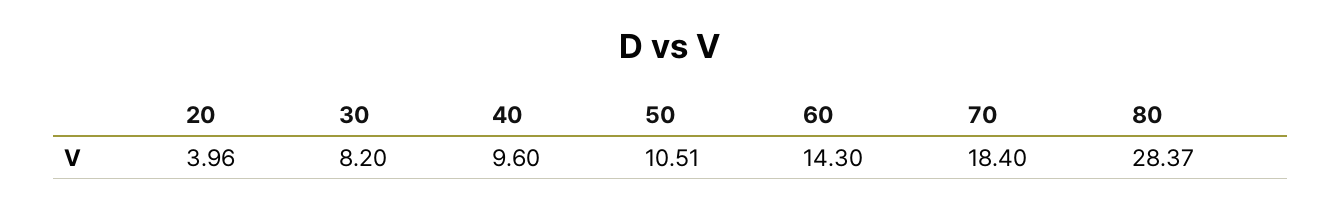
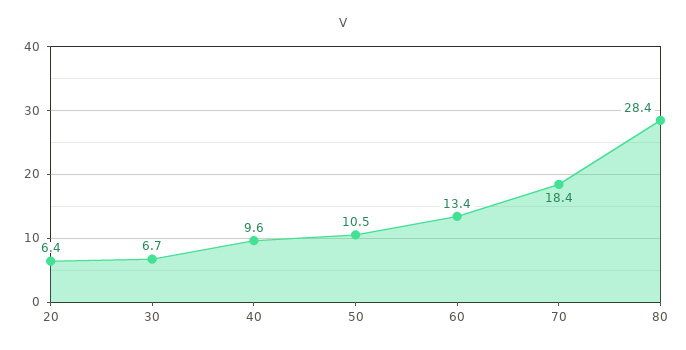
20: 3.96 -> 6.4
30: 8.2 -> 6.7
60: 14.3 -> 13.4

